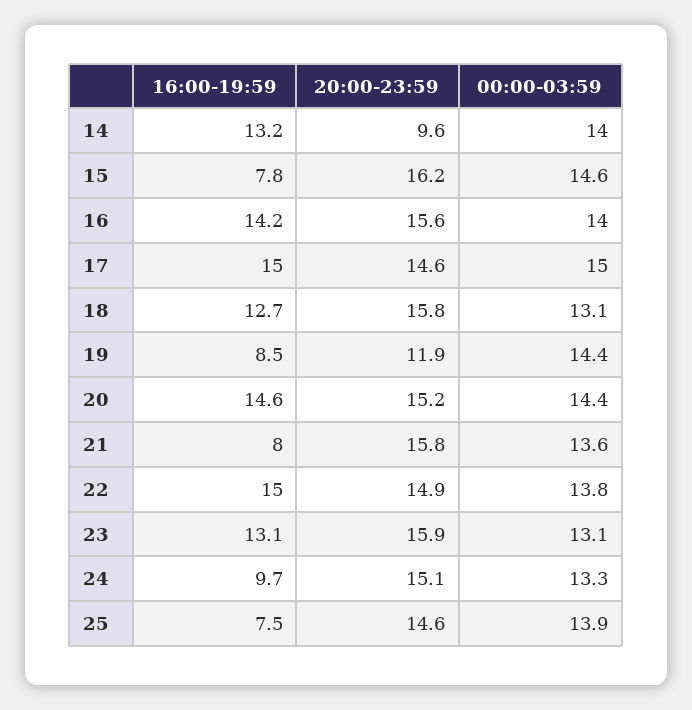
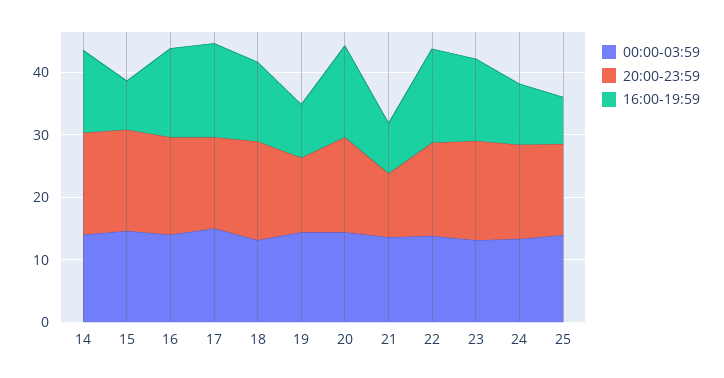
20:00-23:59, 14: 9.6 -> 16
20:00-23:59, 21: 15.8 -> 10

